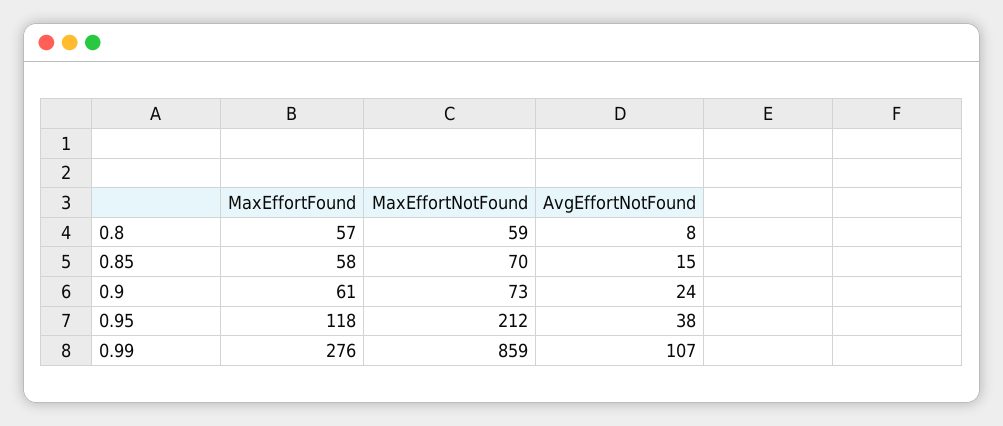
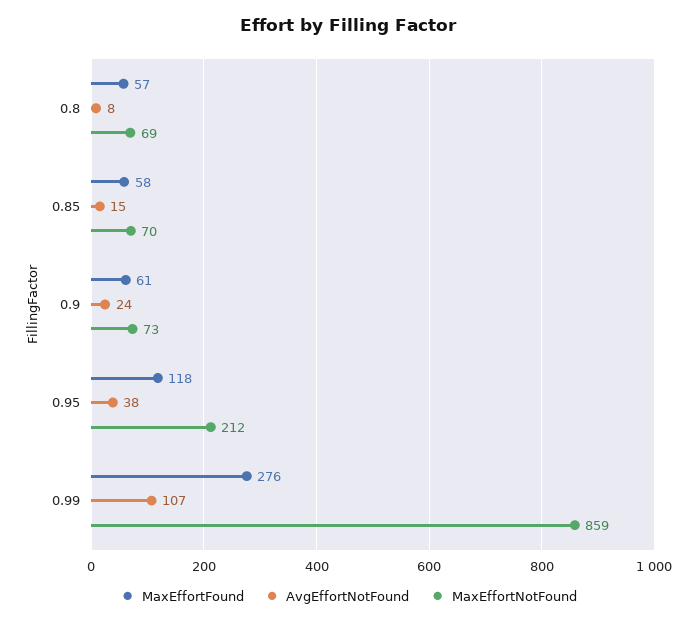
MaxEffortNotFound, 0.8: 59 -> 69

